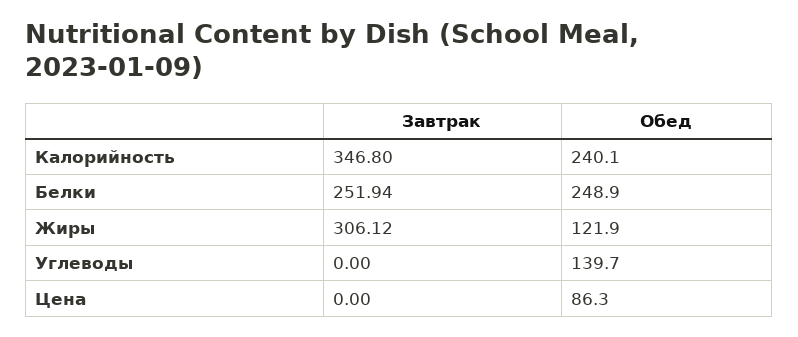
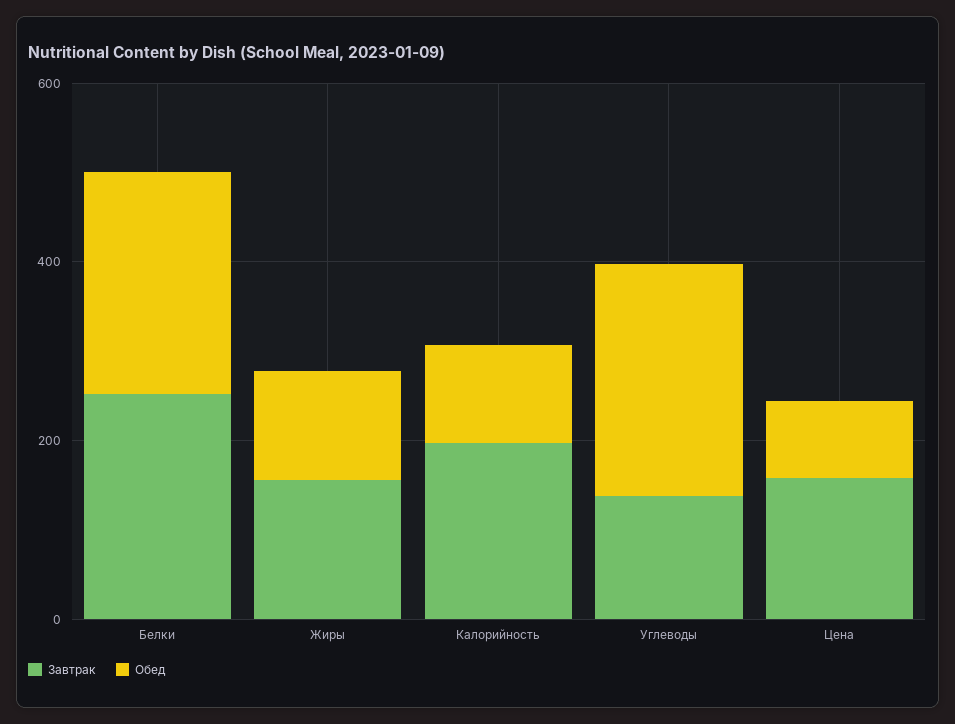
Завтрак, Калорийность: 346.8 -> 200
Обед, Калорийность: 240.1 -> 100
Завтрак, Жиры: 306.12 -> 150
Завтрак, Углеводы: 0 -> 150
Обед, Углеводы: 139.7 -> 250
Завтрак, Цена: 0 -> 150

